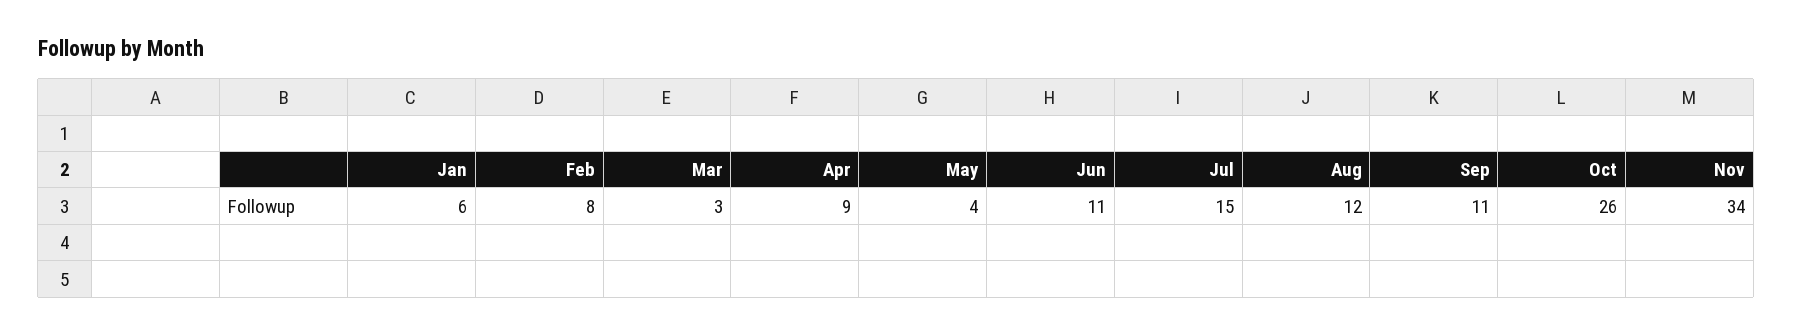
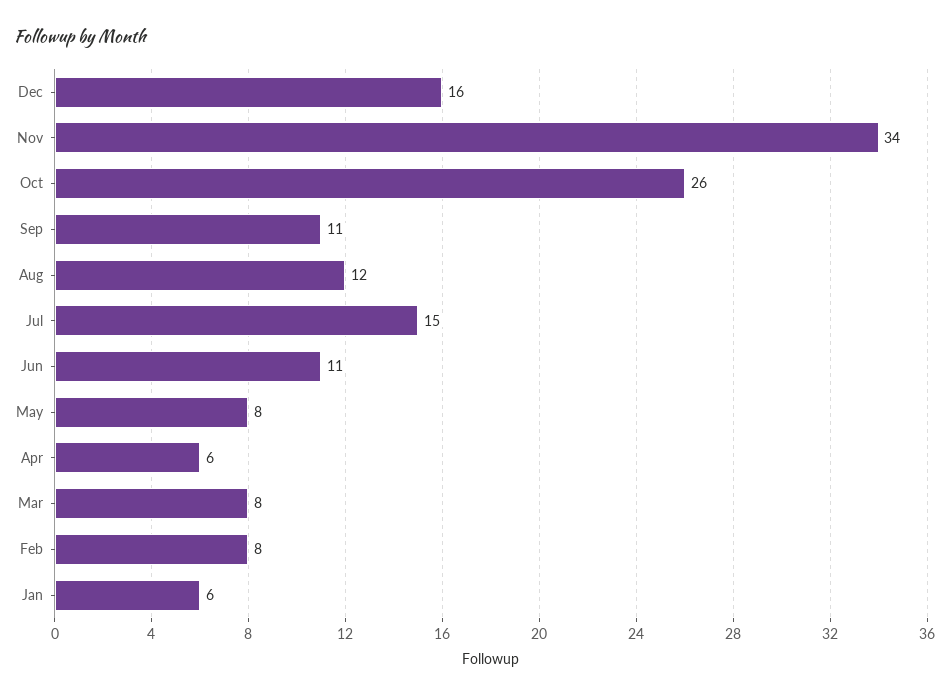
Mar: 3 -> 8
Apr: 9 -> 6
May: 4 -> 8
Dec: none -> 16

